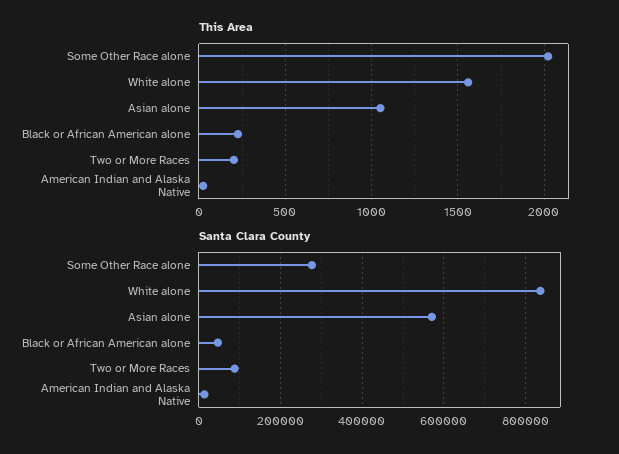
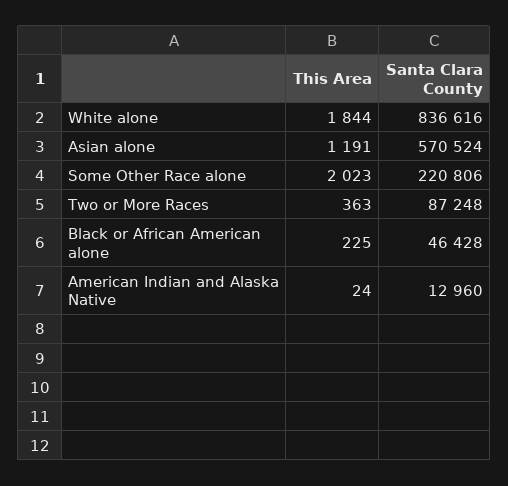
This Area, White alone: 1550 -> 1844
This Area, Asian alone: 1050 -> 1191
This Area, Two or More Races: 200 -> 363
Santa Clara County, Some Other Race alone: 280000 -> 220806

